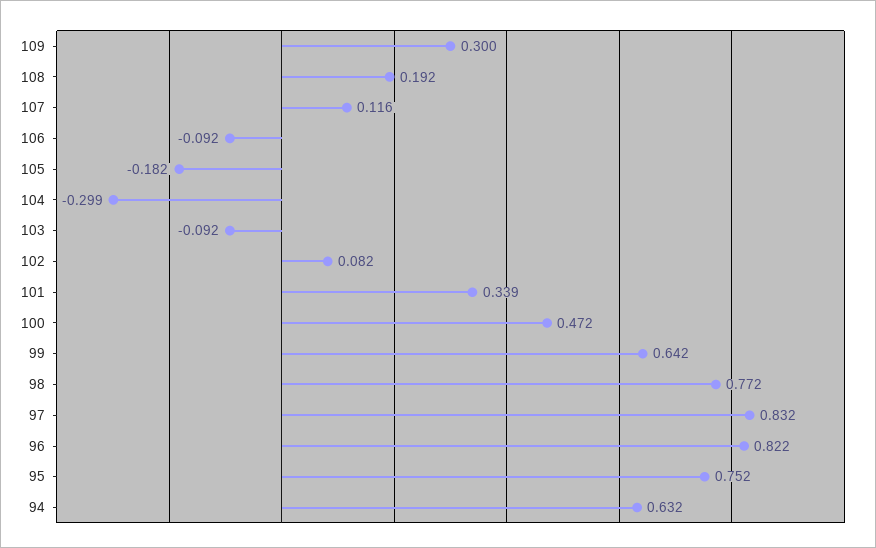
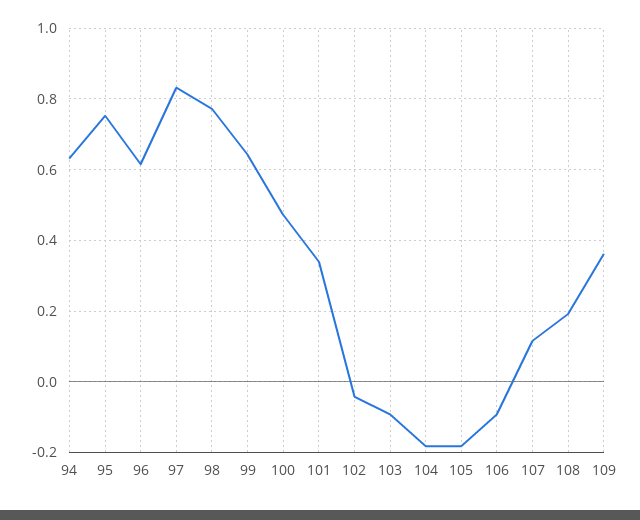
109: 0.3 -> 0.36
104: -0.299 -> -0.18
102: 0.082 -> -0.04
96: 0.822 -> 0.62

